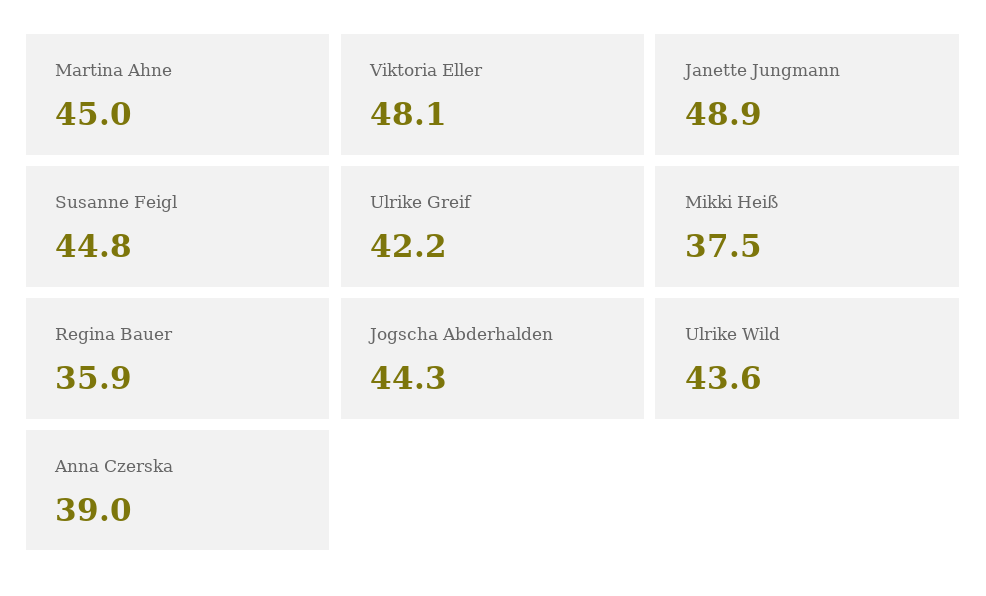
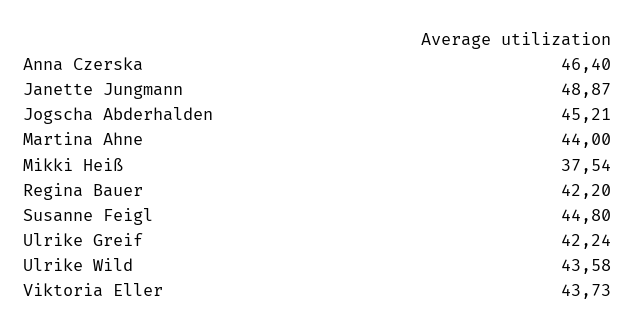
Martina Ahne: 45 -> 44
Viktoria Eller: 48.1 -> 43.73
Regina Bauer: 35.9 -> 42.2
Jogscha Abderhalden: 44.3 -> 45.21
Anna Czerska: 39 -> 46.4

